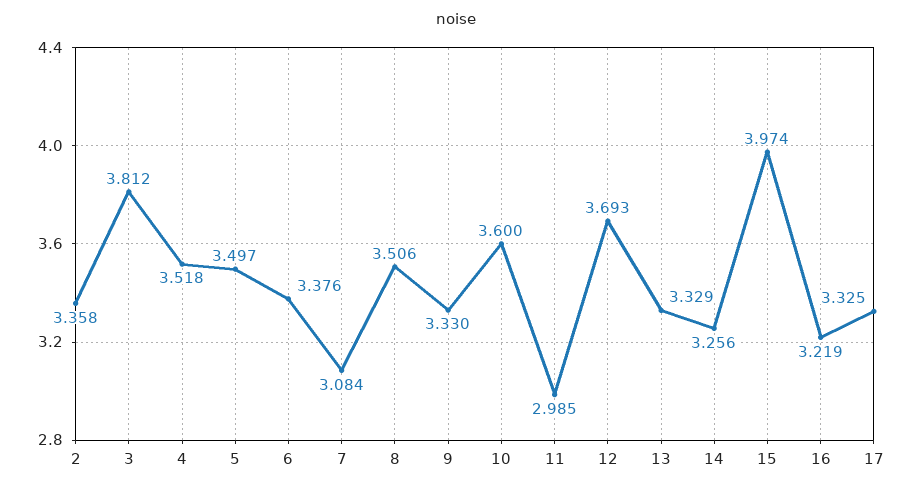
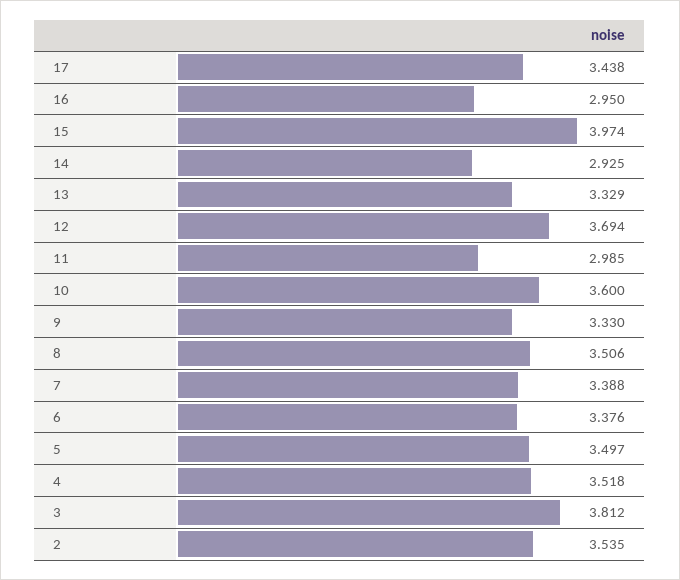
2: 3.358 -> 3.535
7: 3.084 -> 3.388
12: 3.693 -> 3.694
14: 3.256 -> 2.925
16: 3.219 -> 2.95
17: 3.325 -> 3.438

